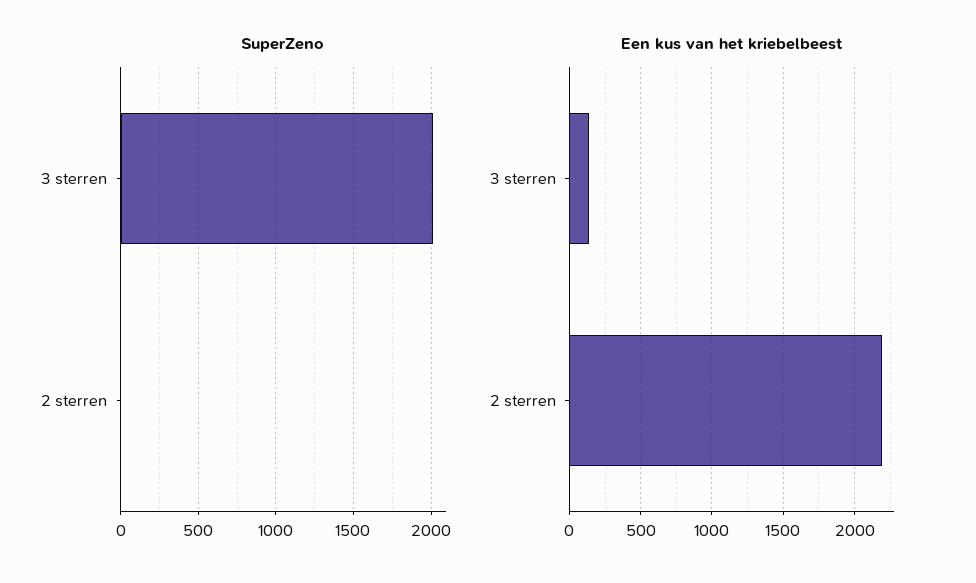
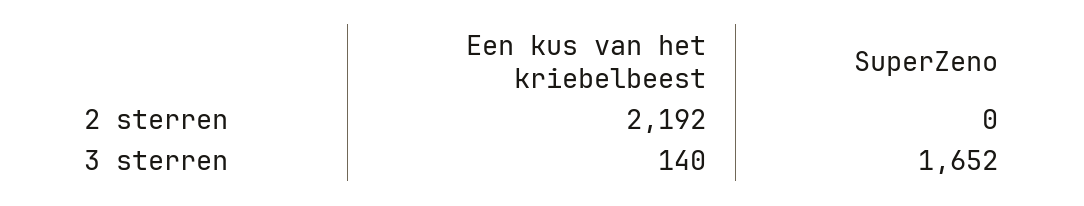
SuperZeno, 3 sterren: 2000 -> 1652

